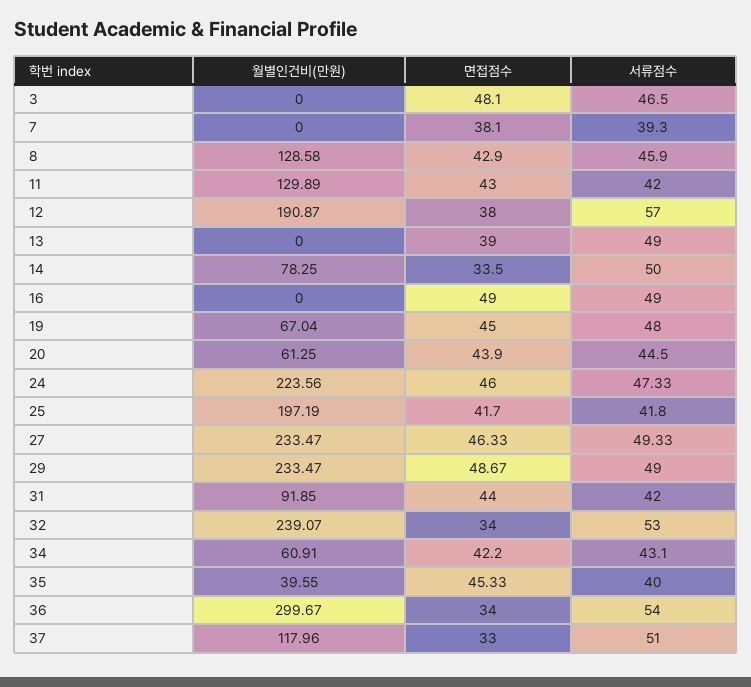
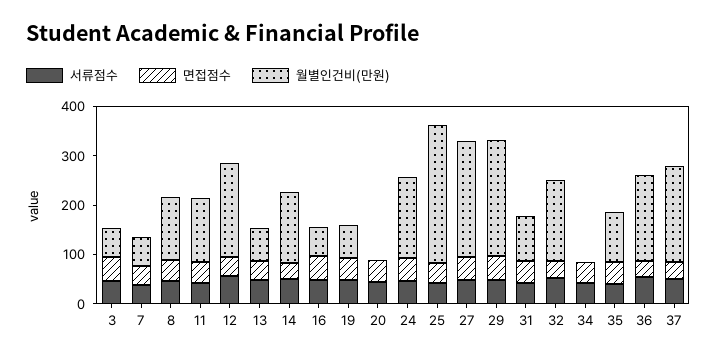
월별인건비(만원), 3: 0 -> 60
월별인건비(만원), 7: 0 -> 60
월별인건비(만원), 13: 0 -> 60
월별인건비(만원), 14: 78.25 -> 140
월별인건비(만원), 16: 0 -> 60
월별인건비(만원), 20: 61.25 -> 0
월별인건비(만원), 24: 223.56 -> 160
월별인건비(만원), 25: 197.19 -> 280
월별인건비(만원), 32: 239.07 -> 160
월별인건비(만원), 34: 60.91 -> 0
월별인건비(만원), 35: 39.55 -> 100
월별인건비(만원), 36: 299.67 -> 180
월별인건비(만원), 37: 117.96 -> 200

